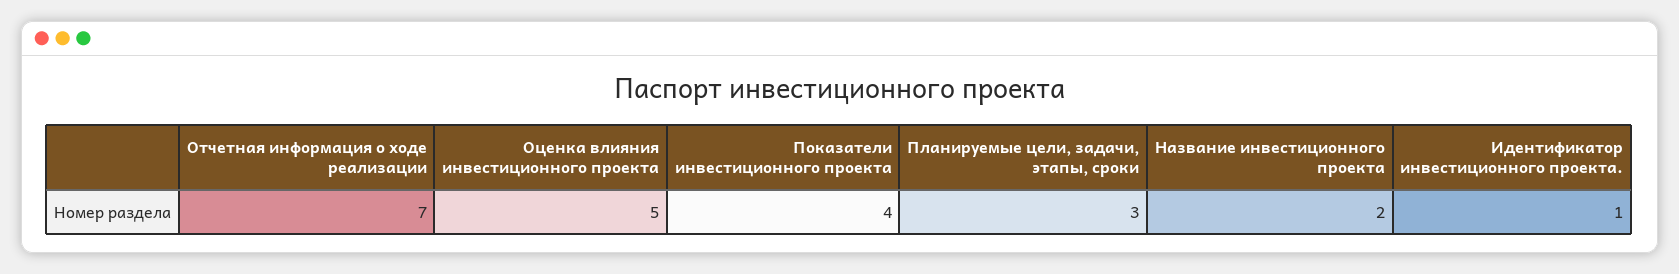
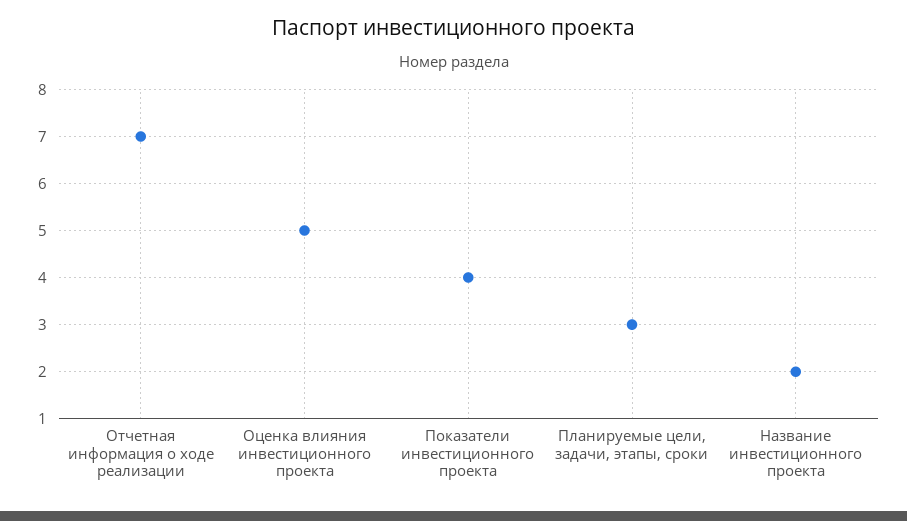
Идентификатор инвестиционного проекта.: 1 -> none

